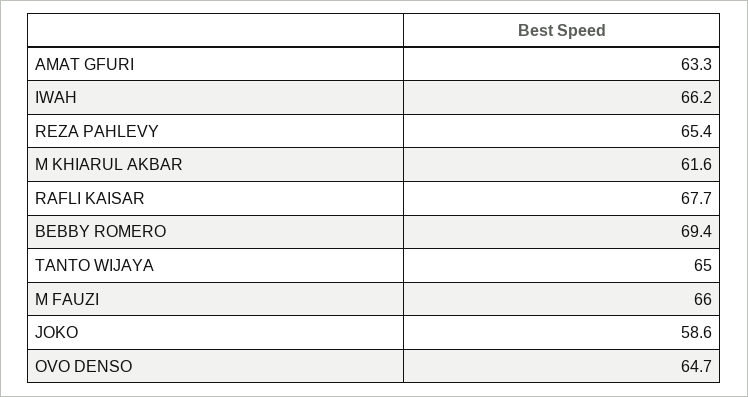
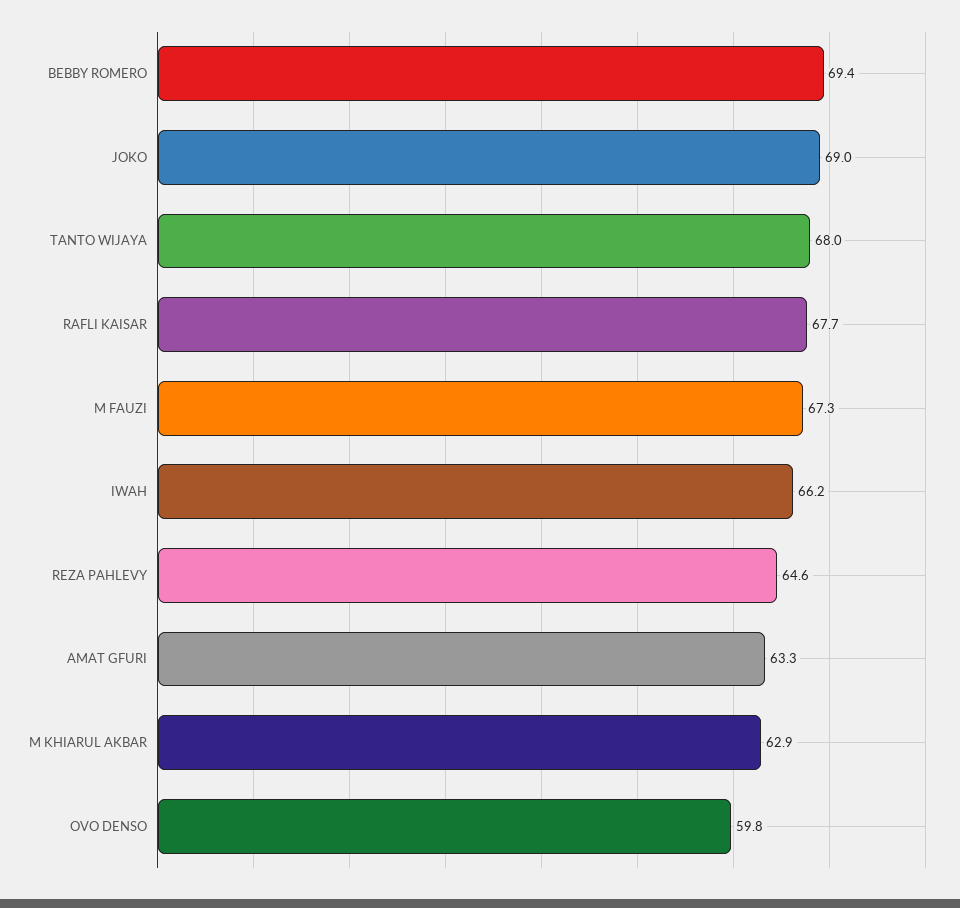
REZA PAHLEVY: 65.4 -> 64.6
M KHIARUL AKBAR: 61.6 -> 62.9
TANTO WIJAYA: 65 -> 68
M FAUZI: 66 -> 67.3
JOKO: 58.6 -> 69
OVO DENSO: 64.7 -> 59.8

